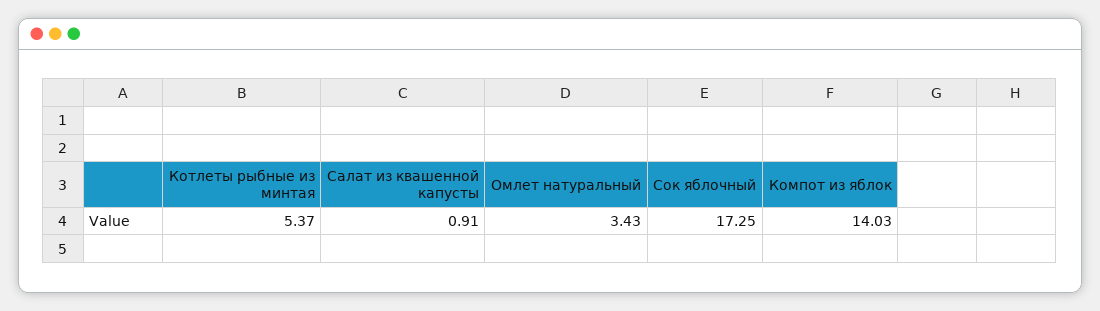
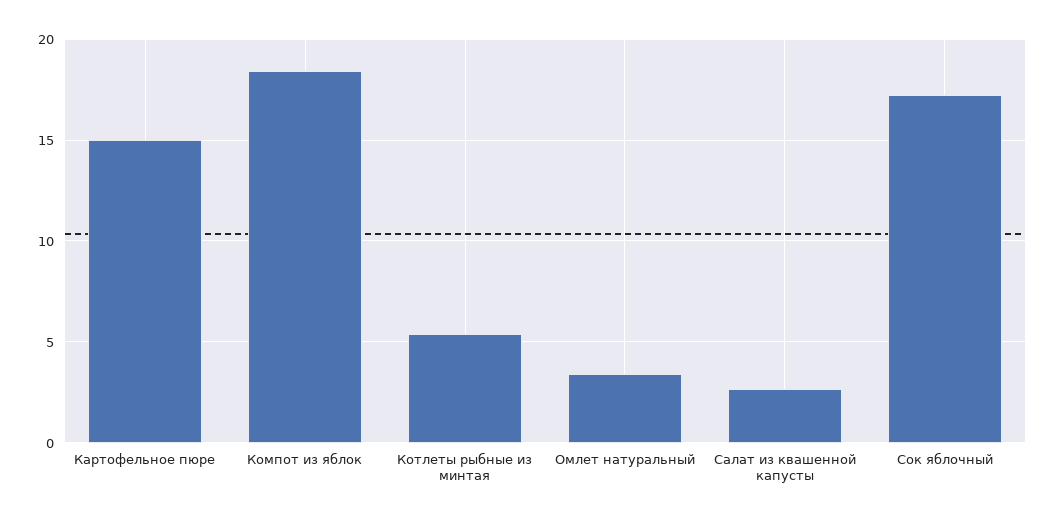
Салат из квашенной капусты: 0.91 -> 2.5
Компот из яблок: 14.03 -> 18.5
Картофельное пюре: none -> 15

